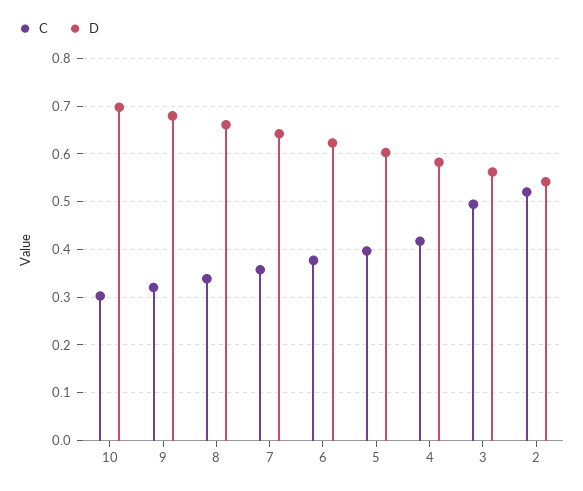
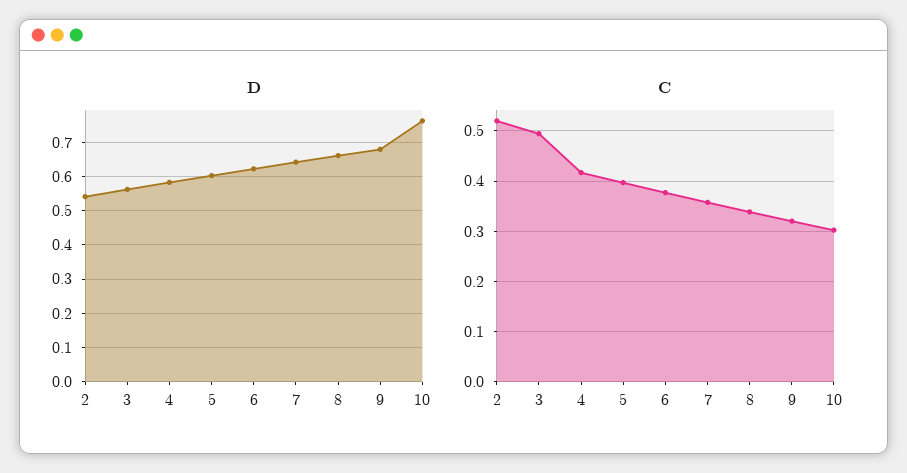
D, 10: 0.7 -> 0.76

